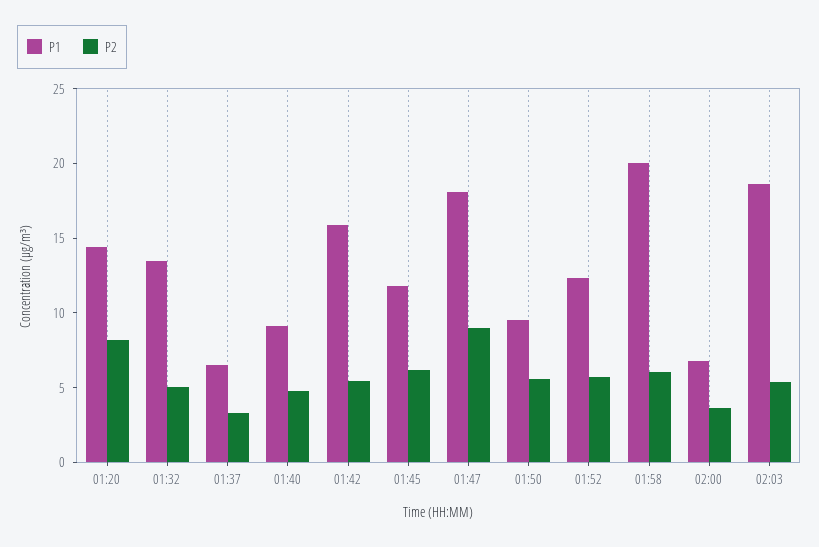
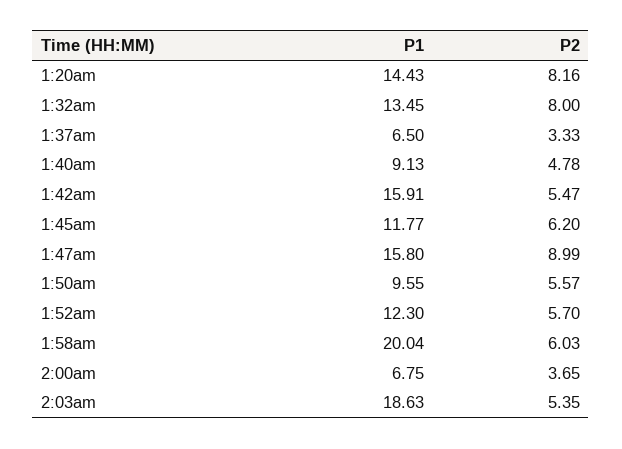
P2, 01:32: 5 -> 8
P1, 01:47: 18 -> 15.8

